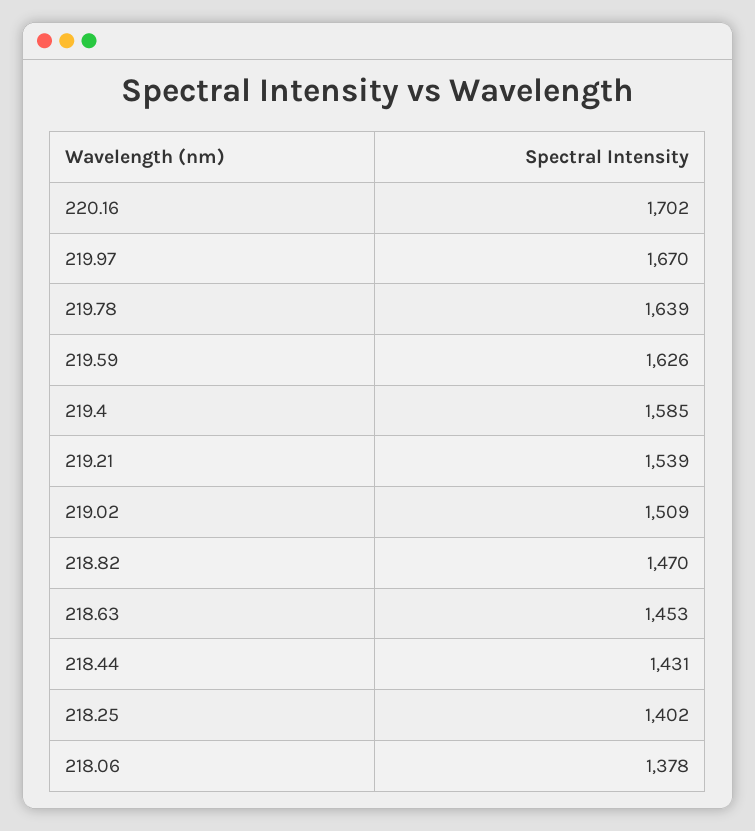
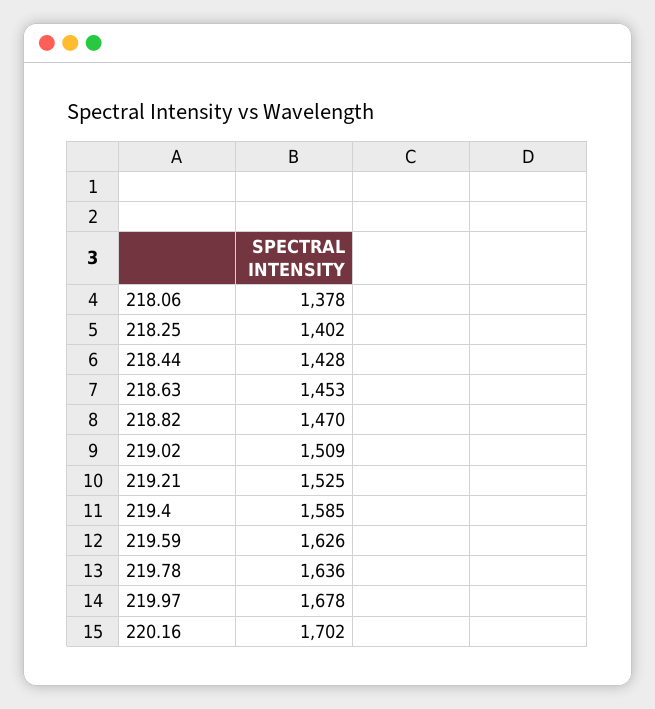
219.97: 1670 -> 1678
219.78: 1639 -> 1636
219.21: 1539 -> 1525
218.44: 1431 -> 1428

